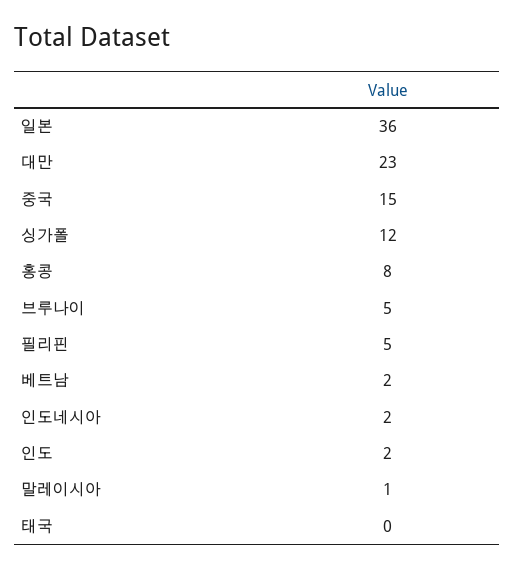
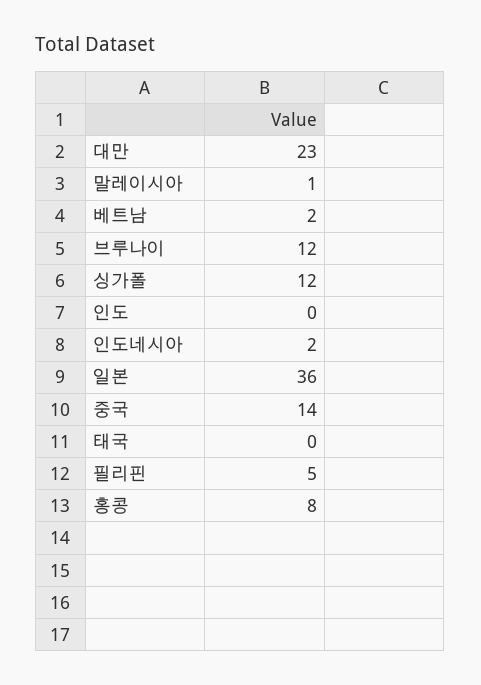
중국: 15 -> 14
브루나이: 5 -> 12
인도: 2 -> 0

